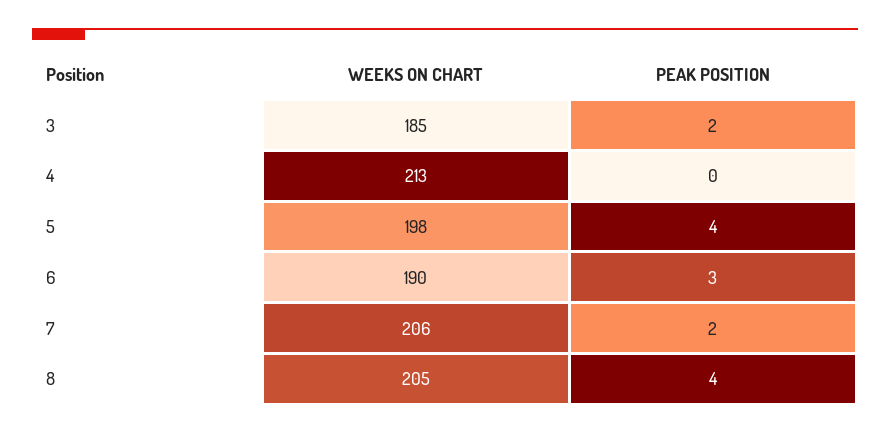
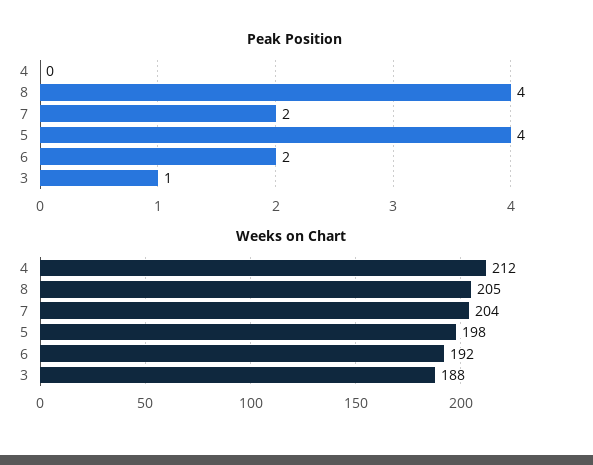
WEEKS ON CHART, 3: 185 -> 188
PEAK POSITION, 3: 2 -> 1
WEEKS ON CHART, 4: 213 -> 212
WEEKS ON CHART, 6: 190 -> 192
PEAK POSITION, 6: 3 -> 2
WEEKS ON CHART, 7: 206 -> 204

